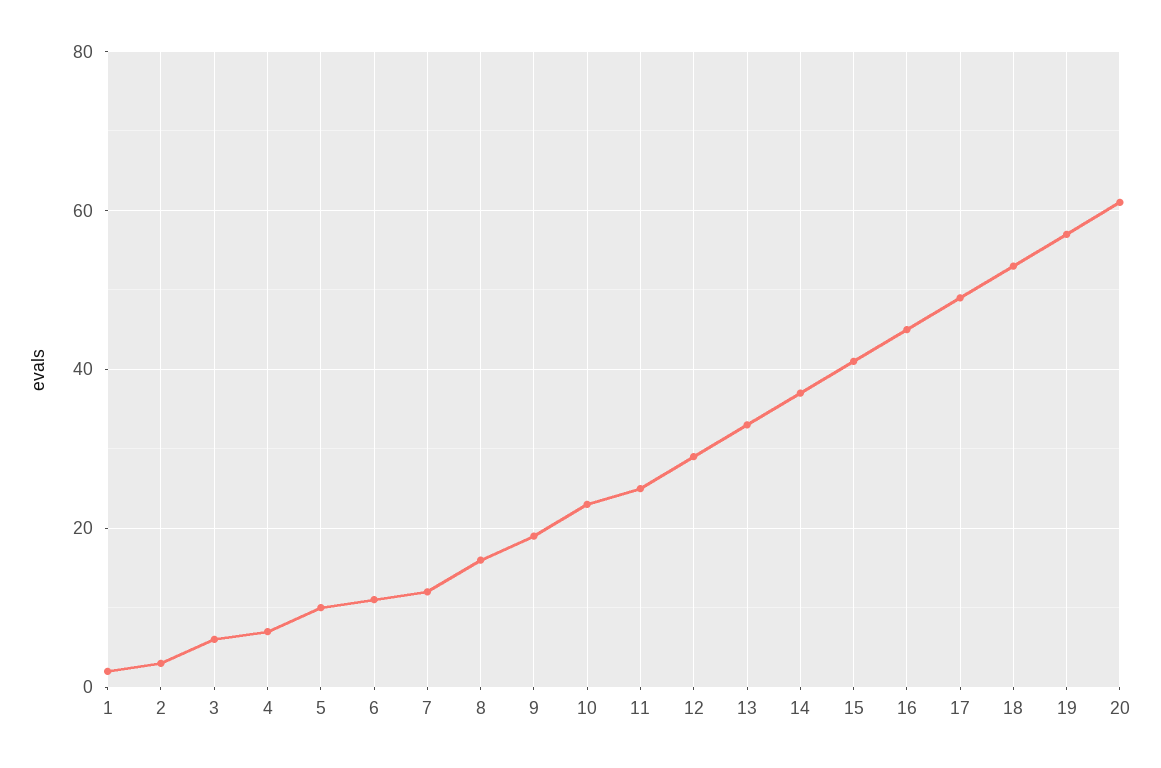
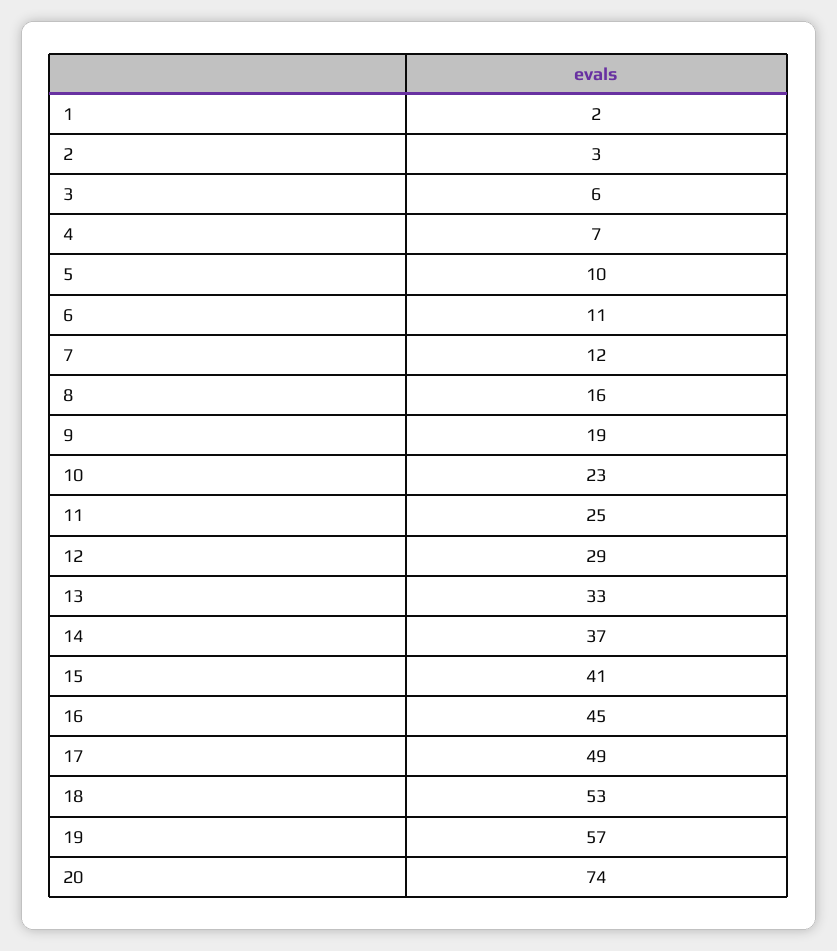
20: 60 -> 74

